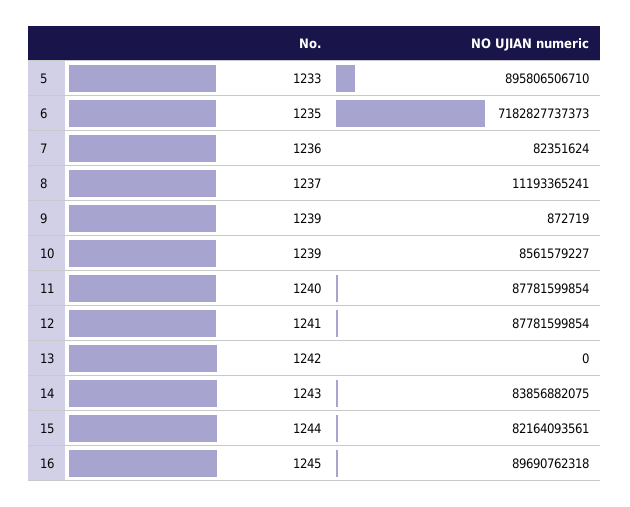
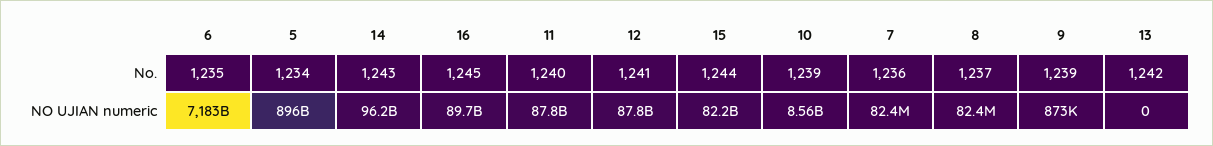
No., 5: 1233 -> 1234
NO UJIAN numeric, 8: 11193365241 -> 82400000
NO UJIAN numeric, 14: 83856882075 -> 96200000000

